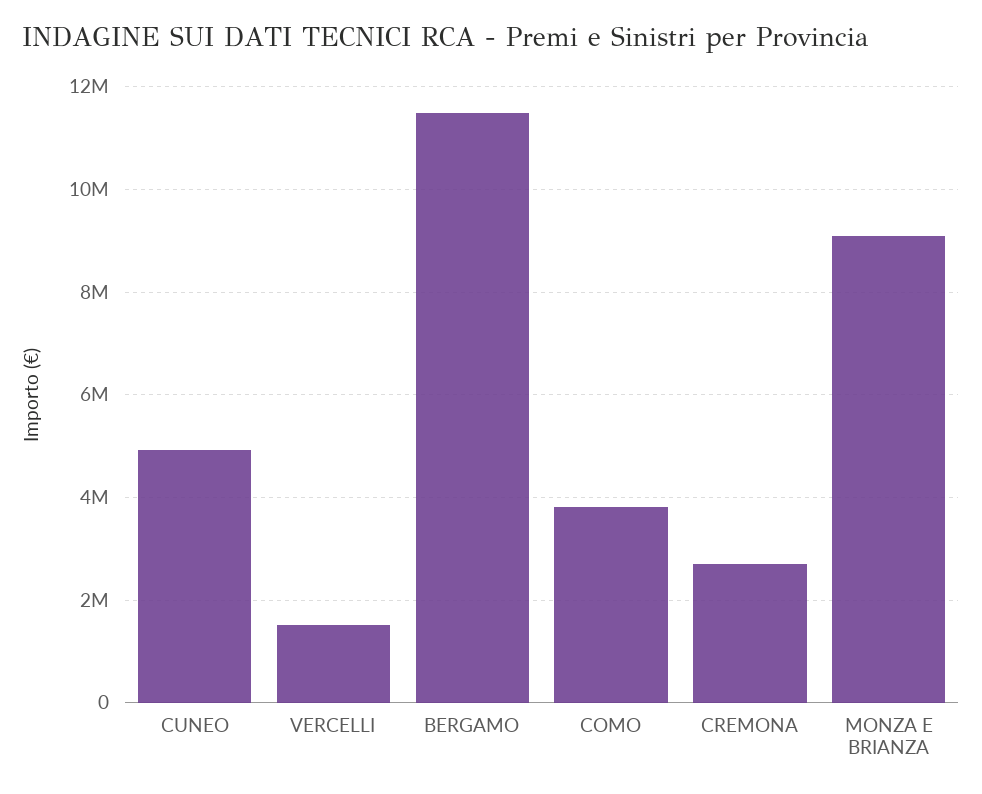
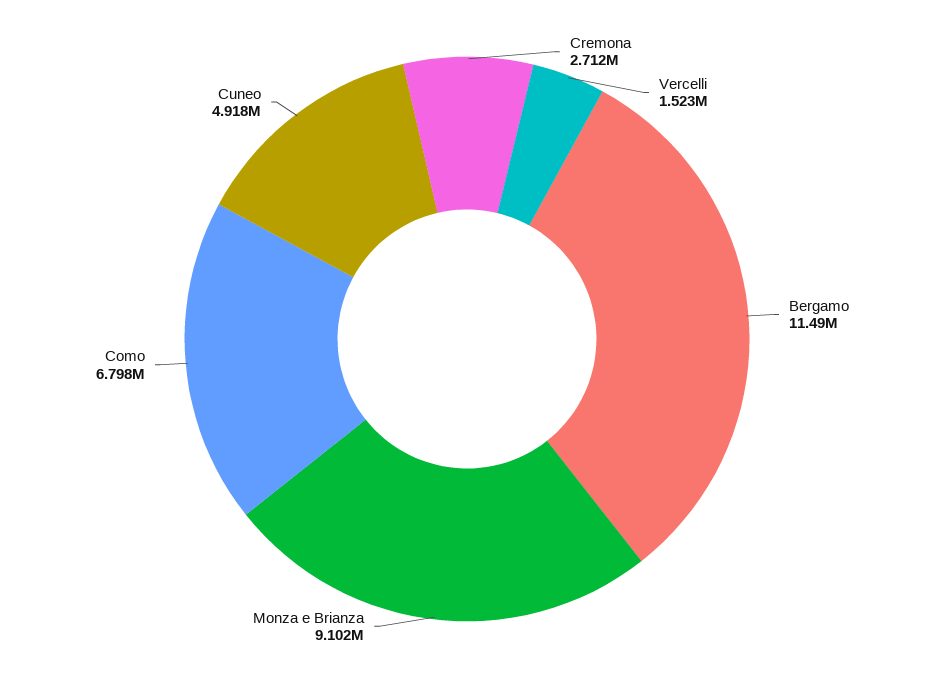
COMO: 3800000 -> 6798000

